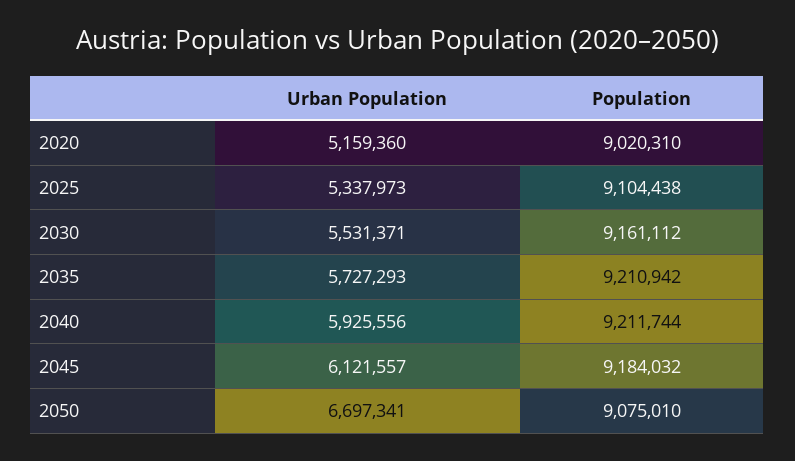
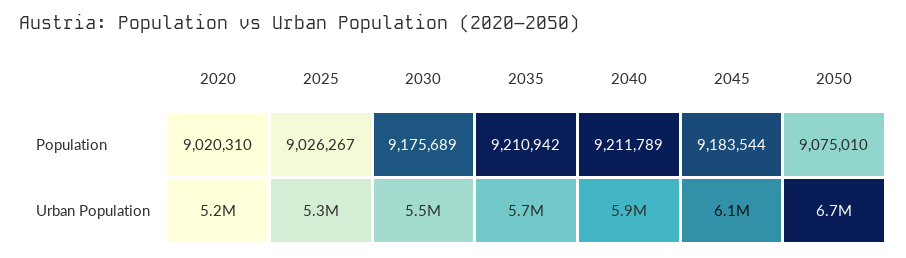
Population, 2025: 9104438 -> 9026267
Population, 2030: 9161112 -> 9175689
Population, 2040: 9211744 -> 9211789
Population, 2045: 9184032 -> 9183544

